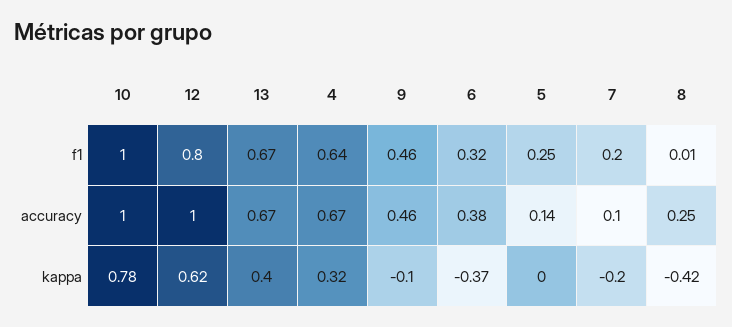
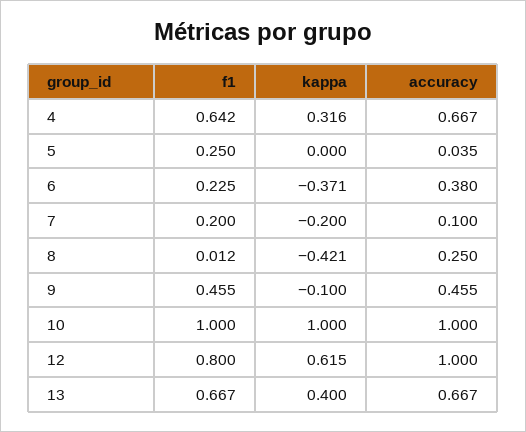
6, f1: 0.32 -> 0.225
5, accuracy: 0.14 -> 0.035
10, kappa: 0.78 -> 1

